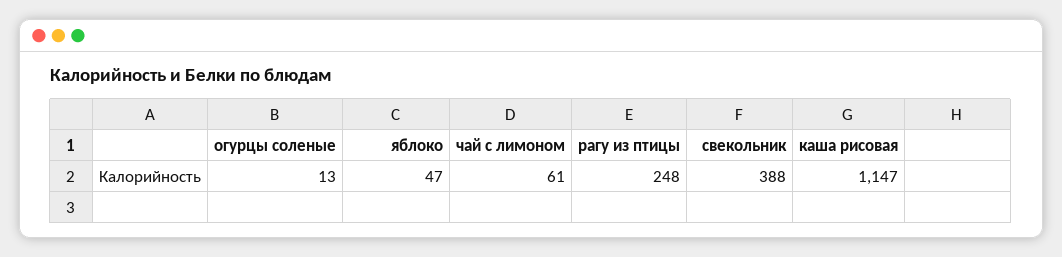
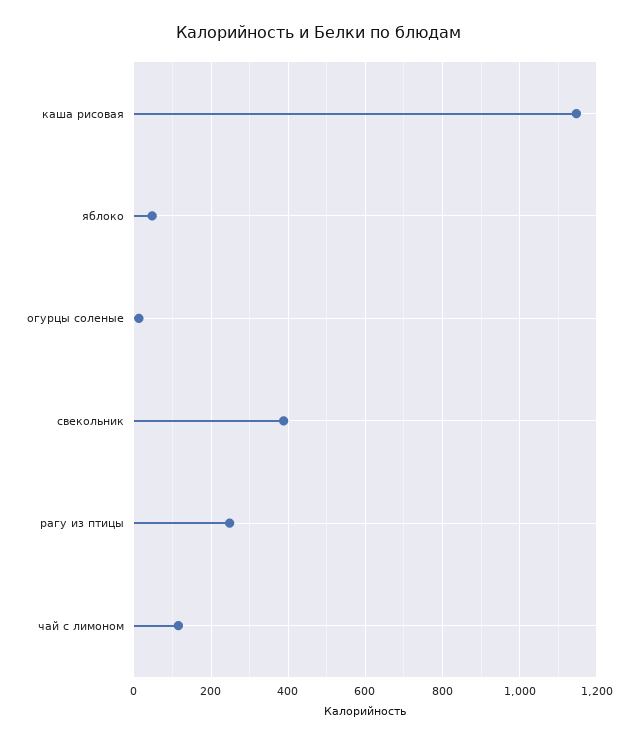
чай с лимоном: 61 -> 120

